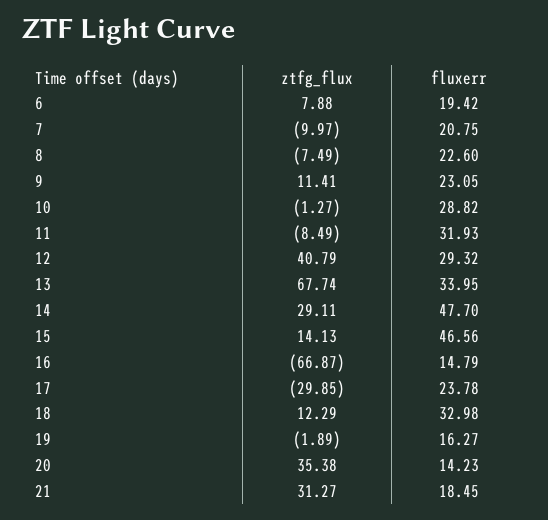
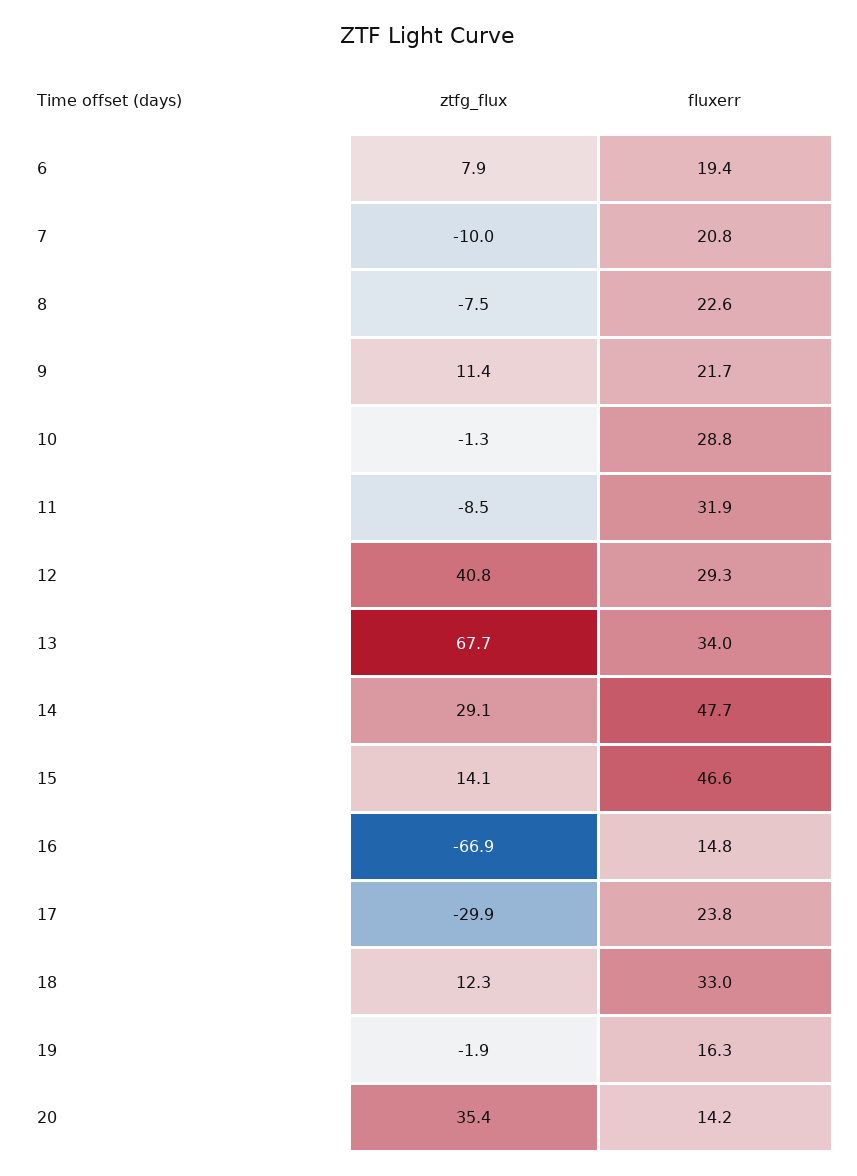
fluxerr, 9: 23.05 -> 21.7
ztfg_flux, 21: 31.27 -> none
fluxerr, 21: 18.45 -> none

